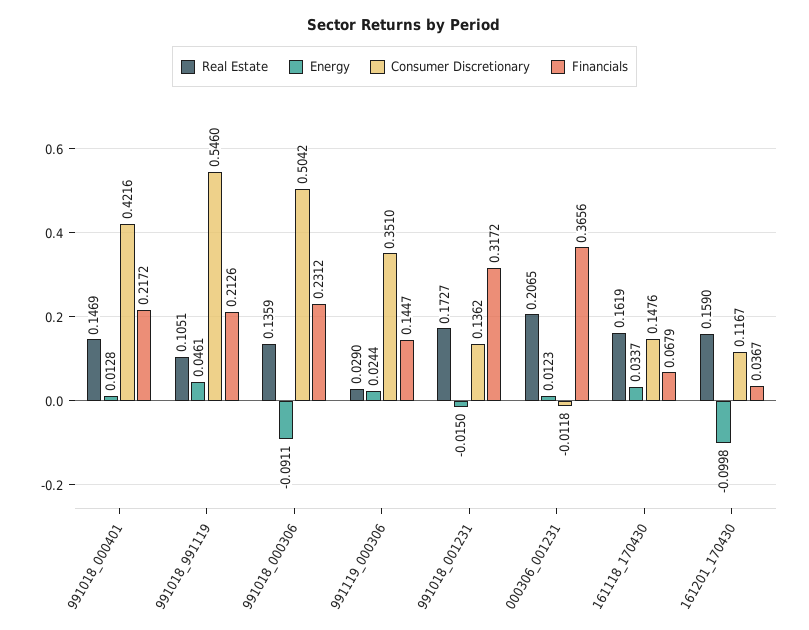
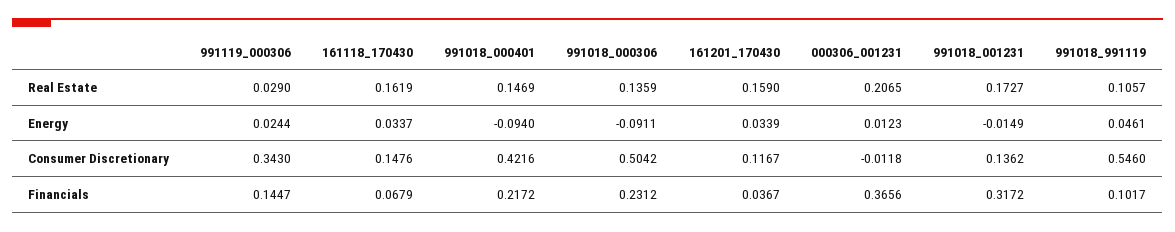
Energy, 991018_000401: 0.0128 -> -0.094
Real Estate, 991018_991119: 0.1051 -> 0.1057
Financials, 991018_991119: 0.2126 -> 0.1017
Consumer Discretionary, 991119_000306: 0.351 -> 0.343
Energy, 991018_001231: -0.015 -> -0.0149
Energy, 161201_170430: -0.0998 -> 0.0339

